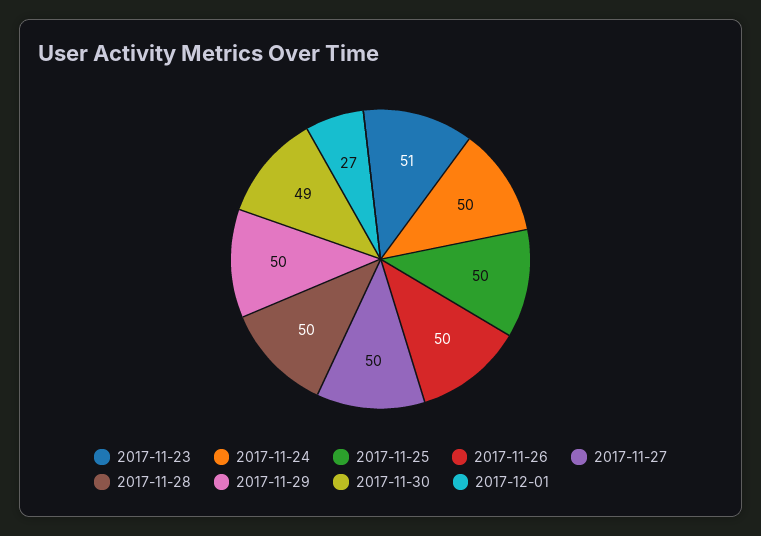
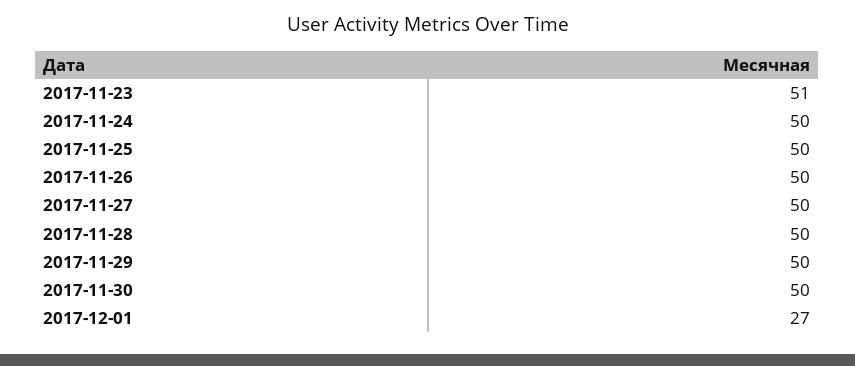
2017-11-30: 49 -> 50

